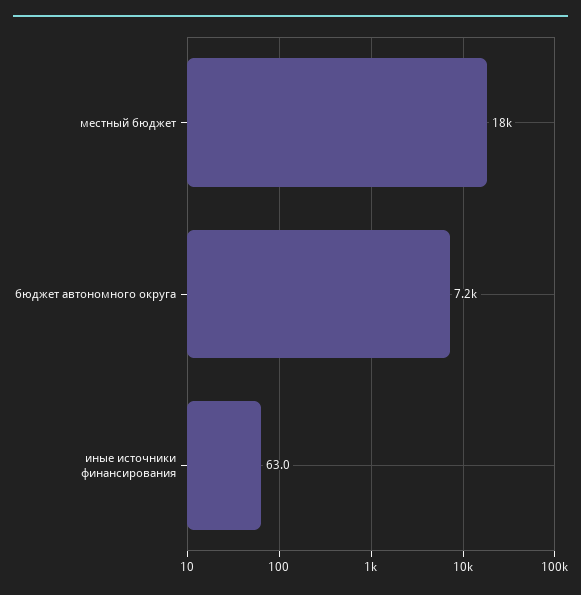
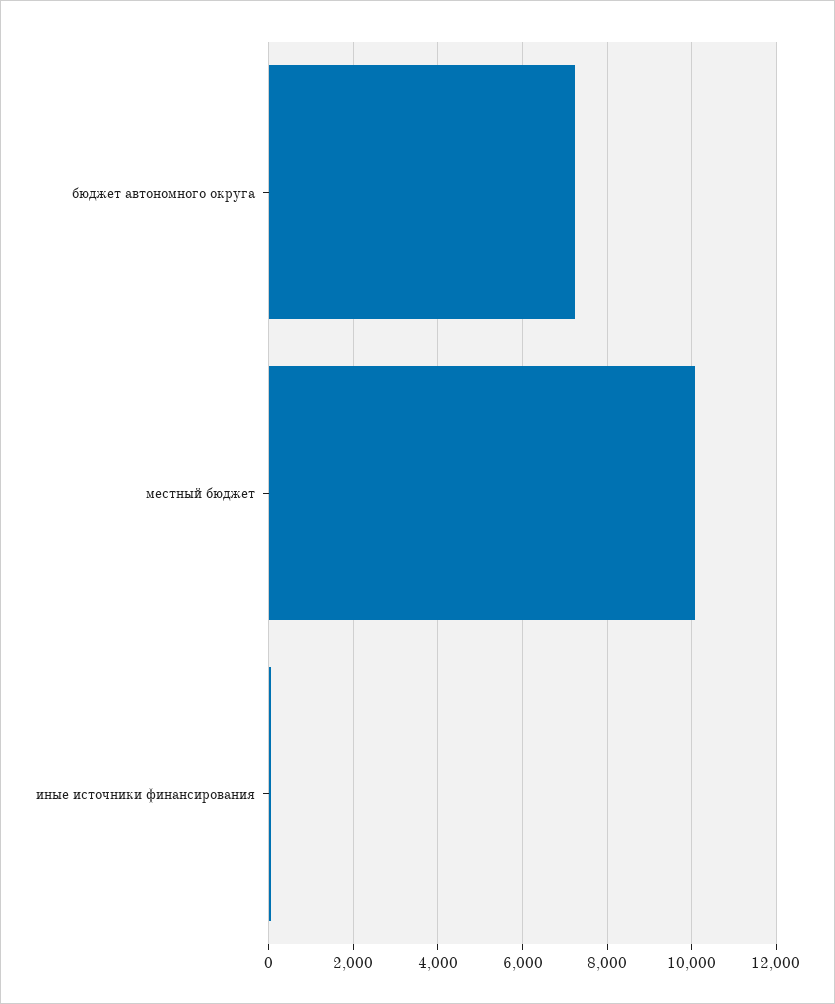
местный бюджет: 18000 -> 10000

